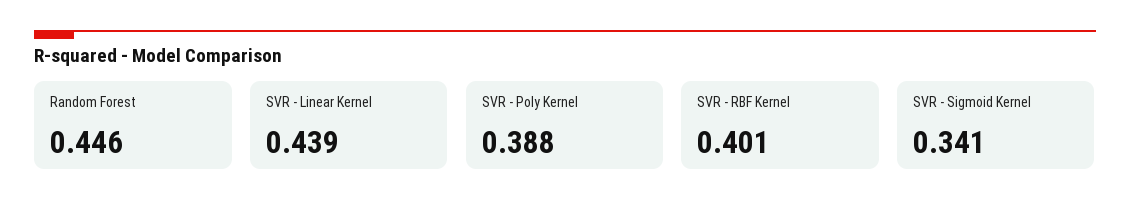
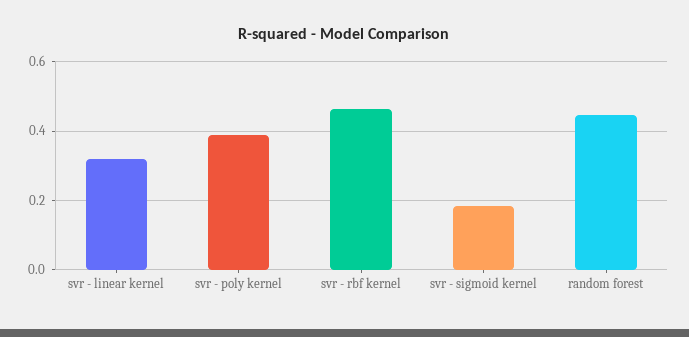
SVR - Linear Kernel: 0.439 -> 0.32
SVR - RBF Kernel: 0.401 -> 0.46
SVR - Sigmoid Kernel: 0.341 -> 0.18

